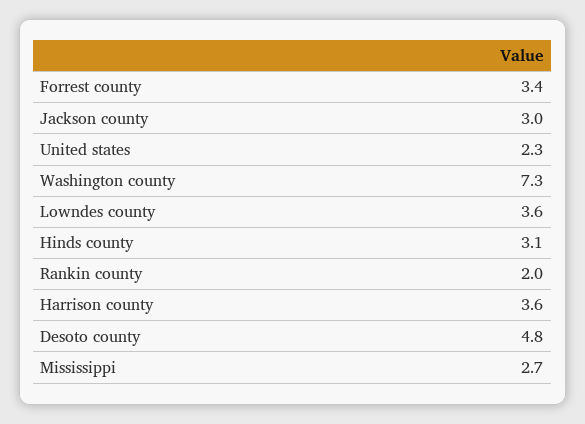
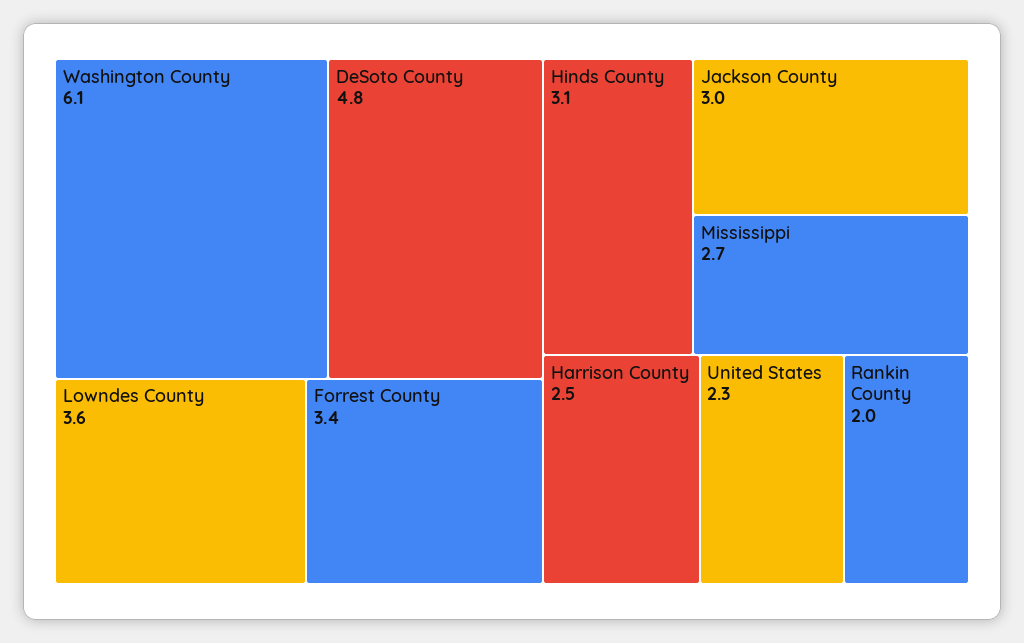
Washington county: 7.3 -> 6.1
Harrison county: 3.6 -> 2.5

